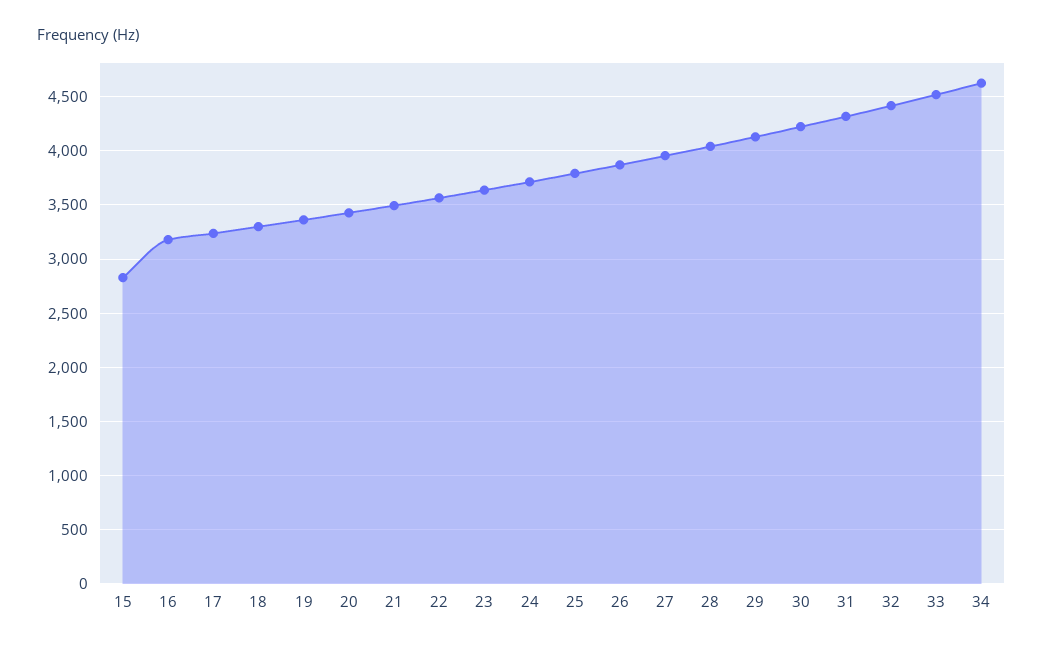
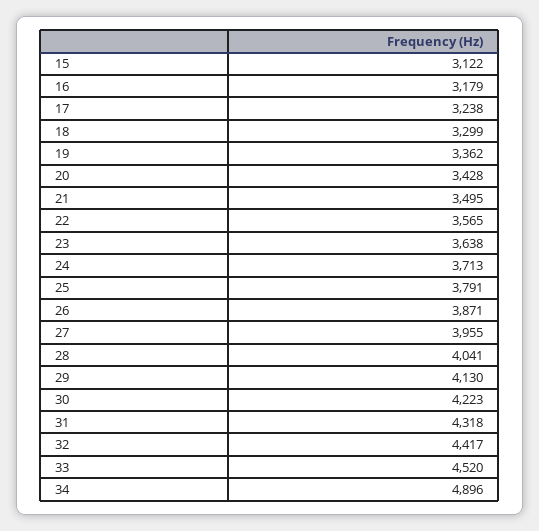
15: 2800 -> 3122
34: 4600 -> 4896

